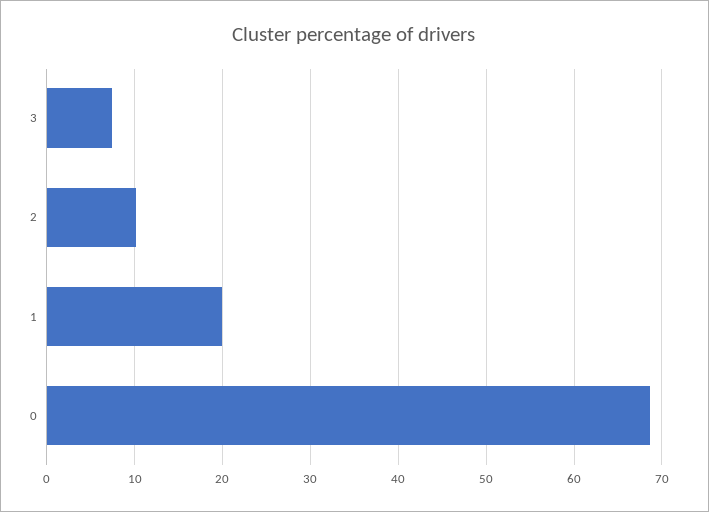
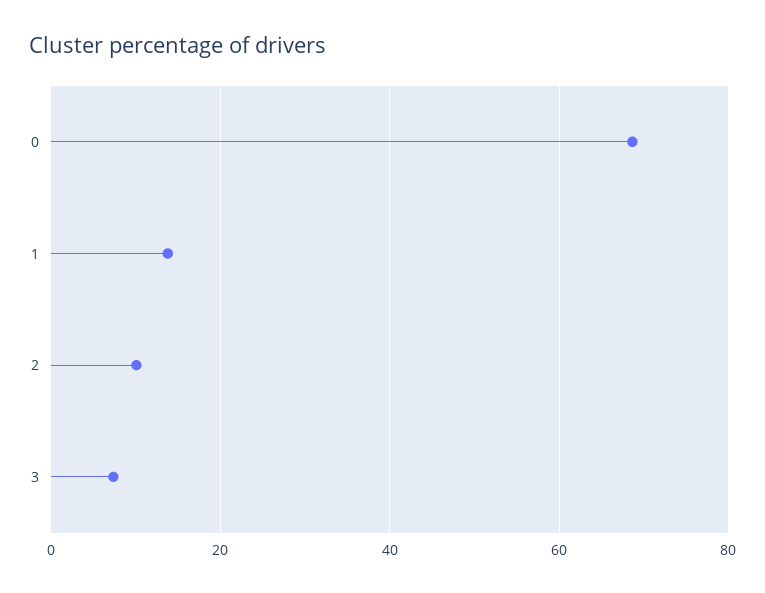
1: 20 -> 14

